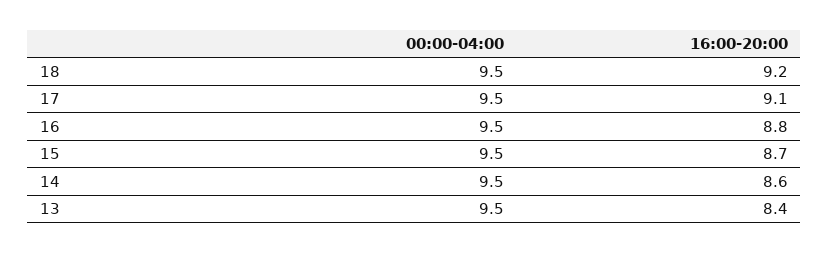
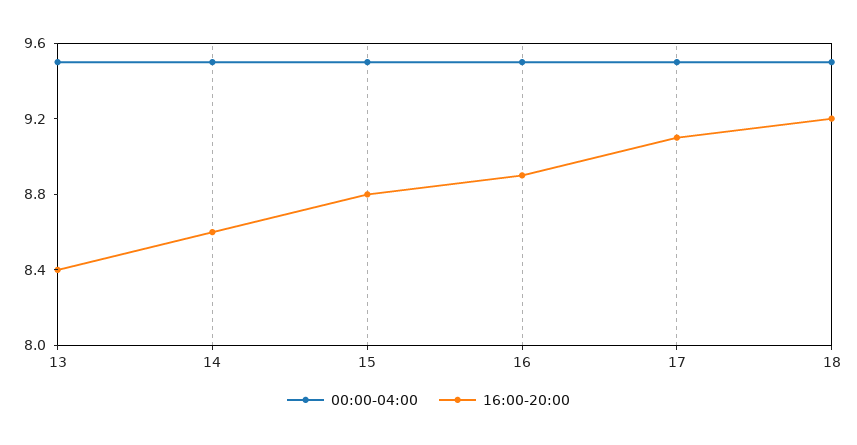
16:00-20:00, 16: 8.8 -> 8.9
16:00-20:00, 15: 8.7 -> 8.8

